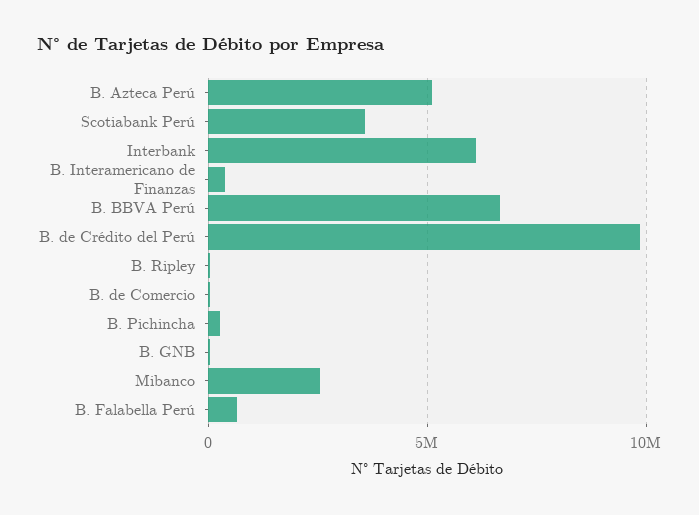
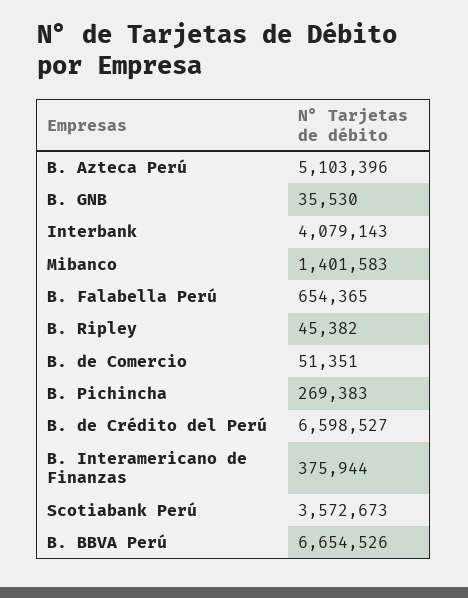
Interbank: 6000000 -> 4079143
B. de Crédito del Perú: 10000000 -> 6598527
Mibanco: 2500000 -> 1401583

